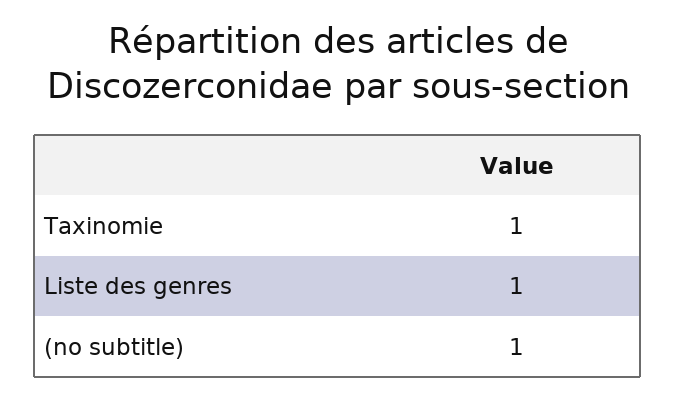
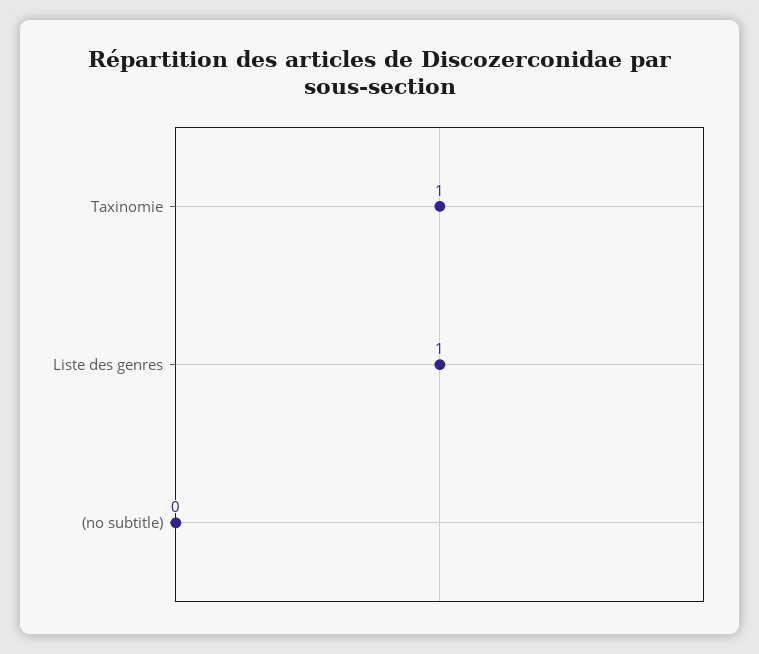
(no subtitle): 1 -> 0

